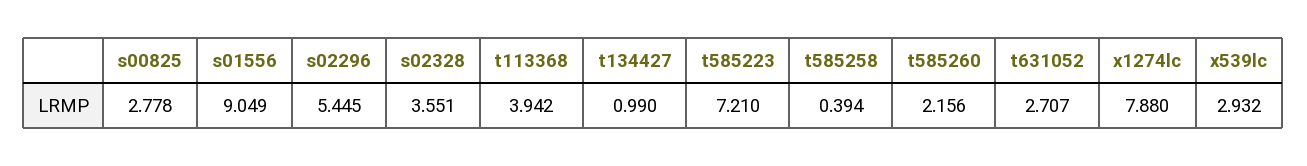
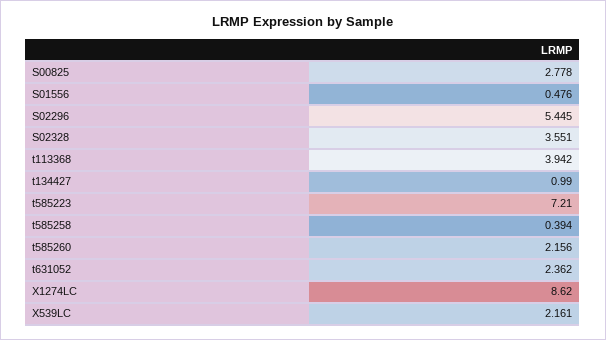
s01556: 9.049 -> 0.476
t631052: 2.707 -> 2.362
x1274lc: 7.88 -> 8.62
x539lc: 2.932 -> 2.161

